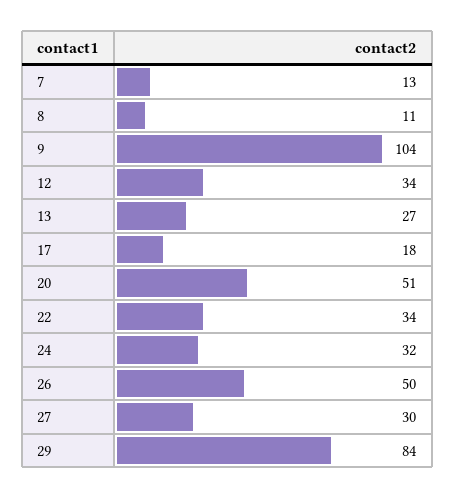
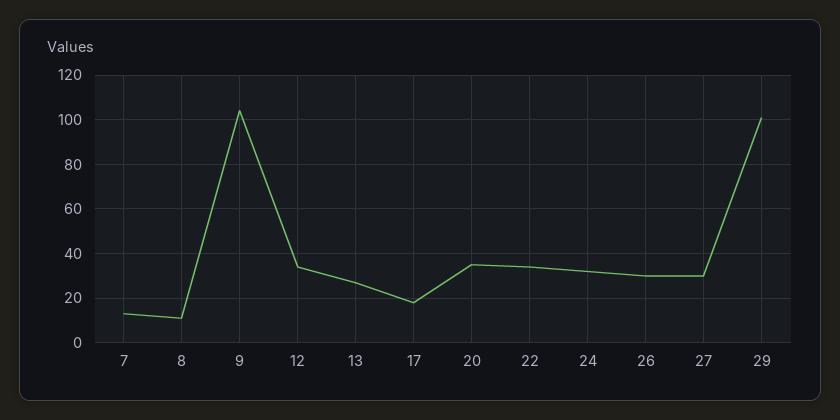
20: 51 -> 35
26: 50 -> 30
29: 84 -> 100

